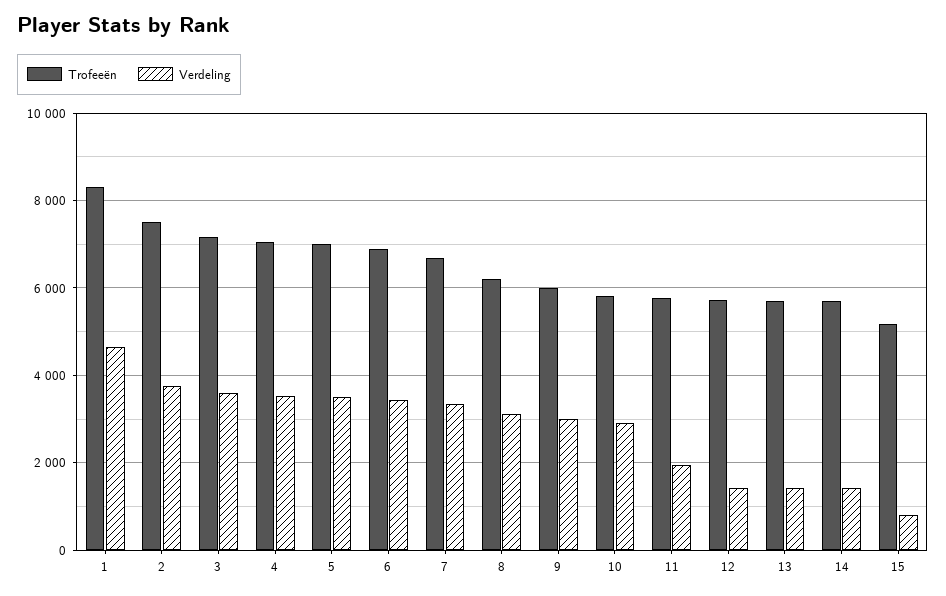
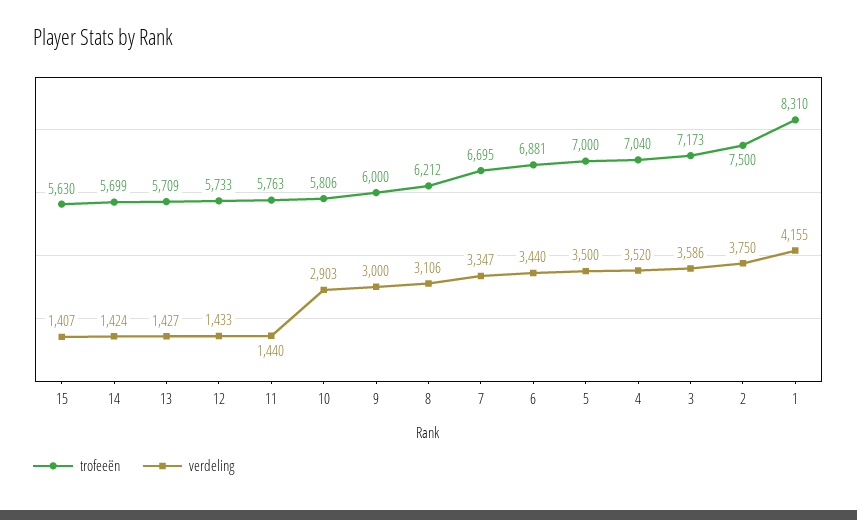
Verdeling, 1: 4600 -> 4155
Verdeling, 11: 2000 -> 1440
Trofeeën, 15: 5200 -> 5630
Verdeling, 15: 800 -> 1407

